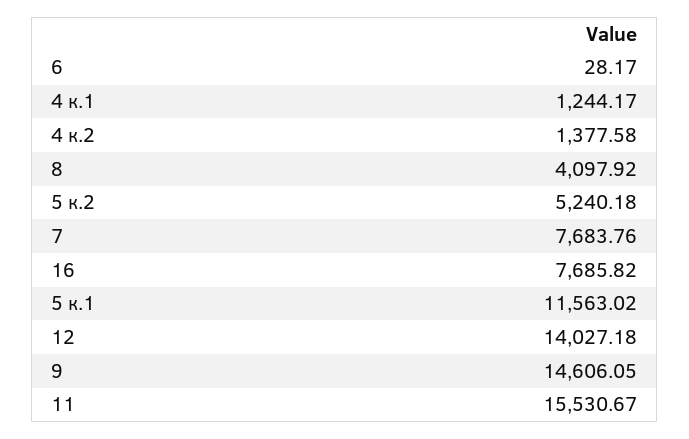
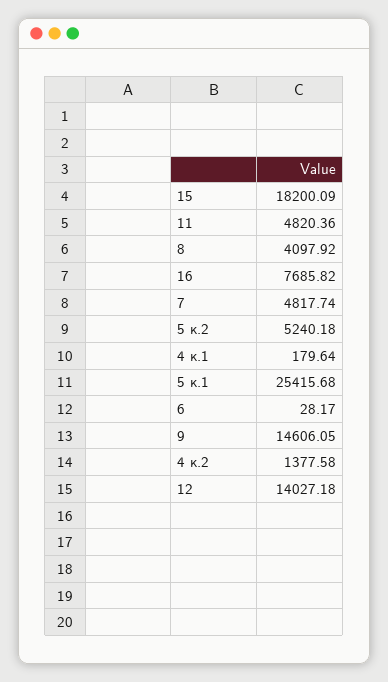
4 к.1: 1244.17 -> 179.64
7: 7683.76 -> 4817.74
5 к.1: 11563.02 -> 25415.68
11: 15530.67 -> 4820.36
15: none -> 18200.09

